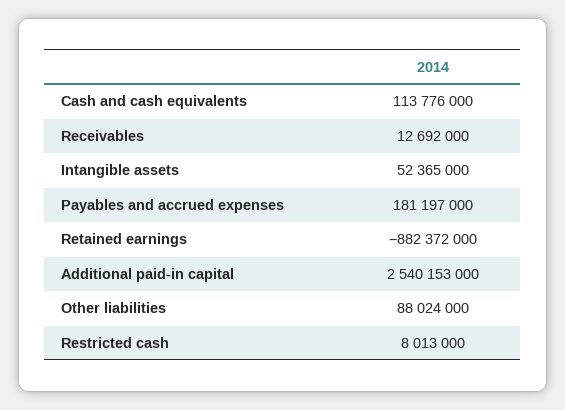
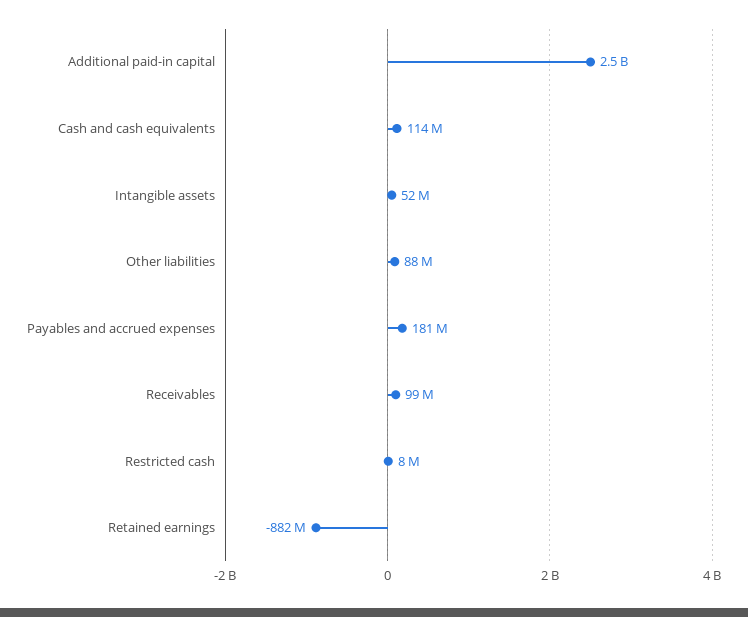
Receivables: 12692000 -> 99000000

